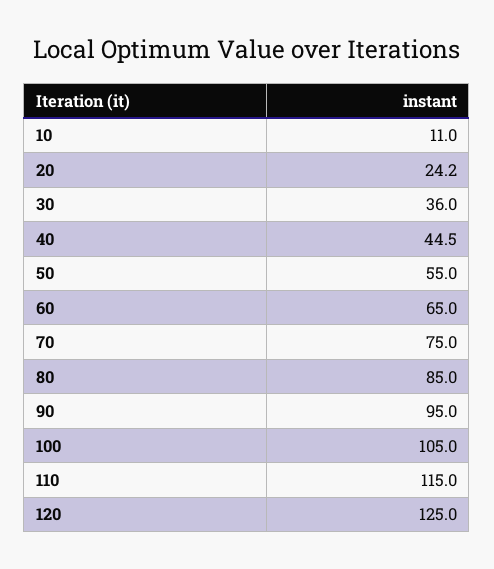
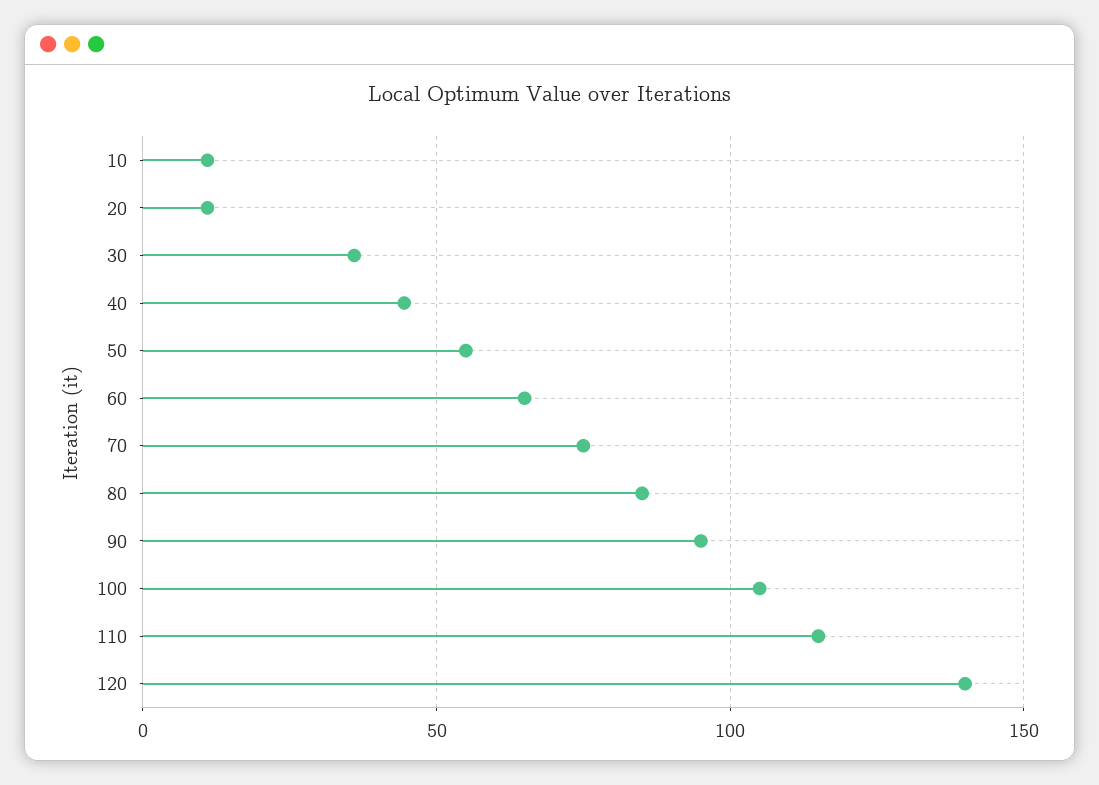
20: 24.2 -> 10
120: 125 -> 140

